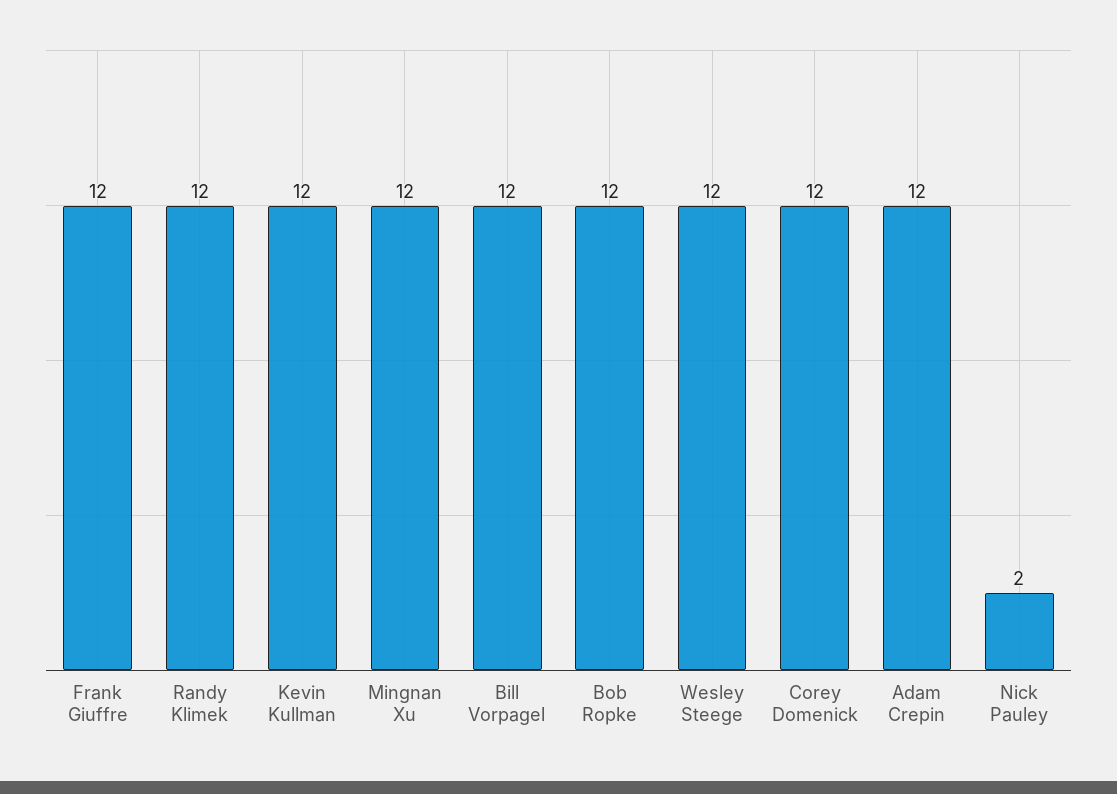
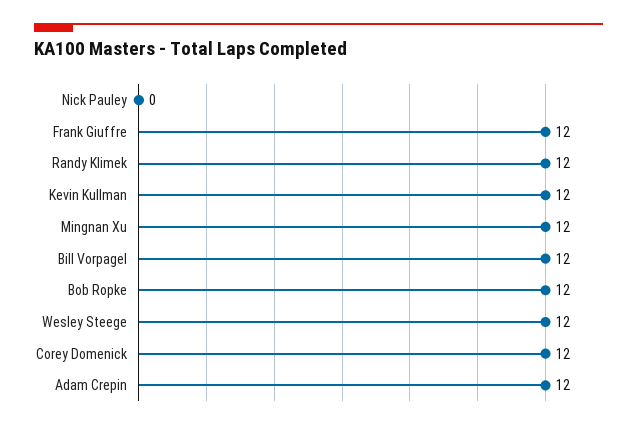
Nick Pauley: 2 -> 0

